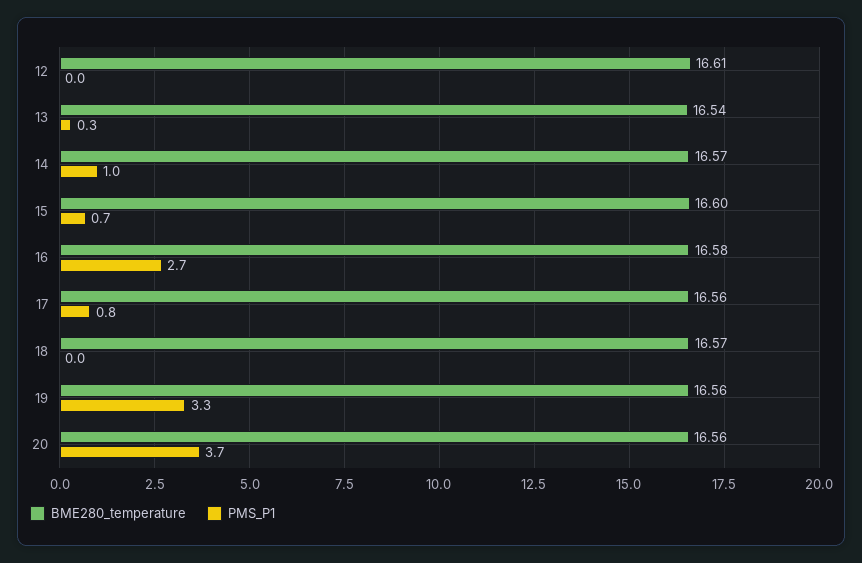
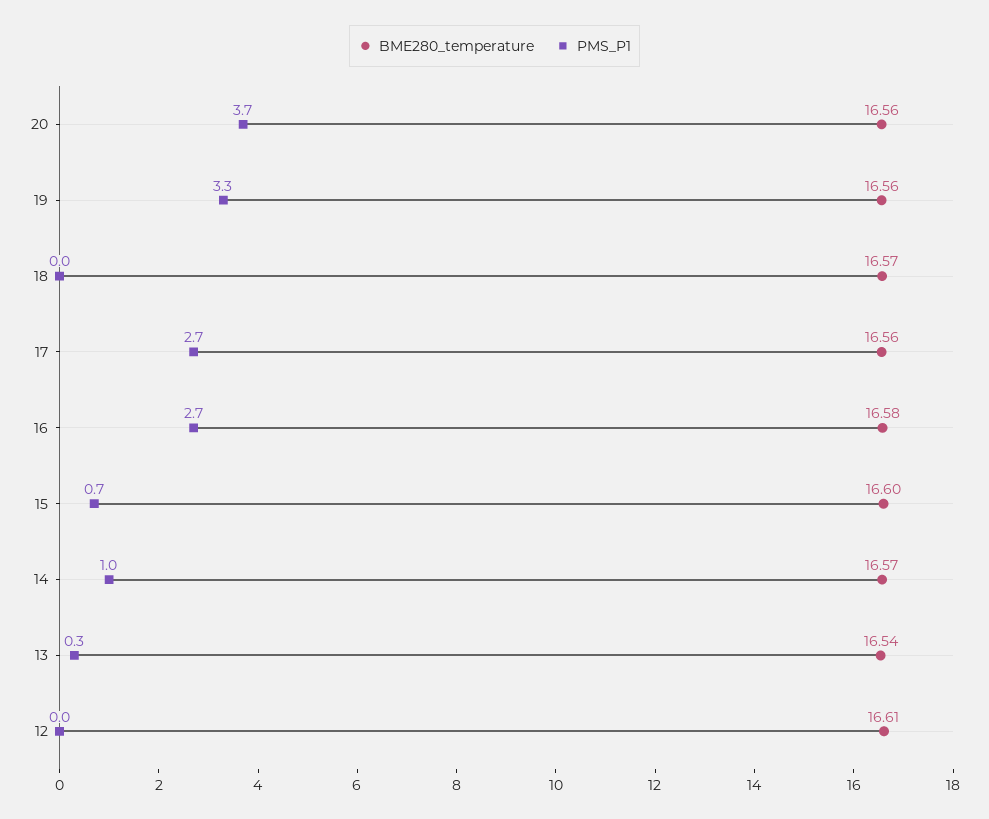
PMS_P1, 17: 0.8 -> 2.7

